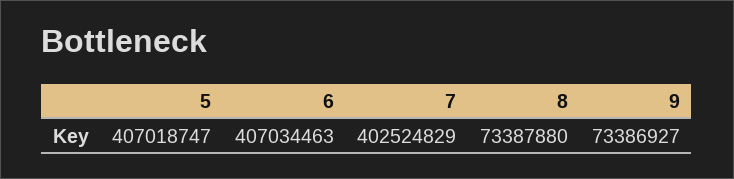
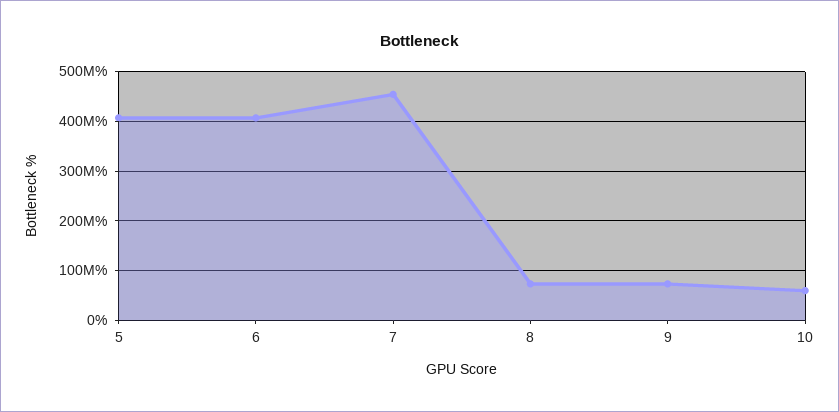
7: 402524829 -> 460000000
10: none -> 60000000

